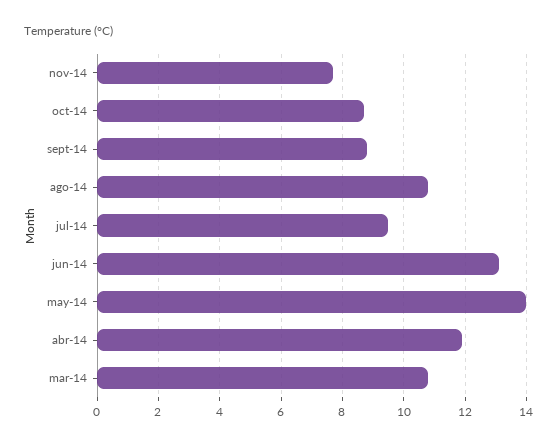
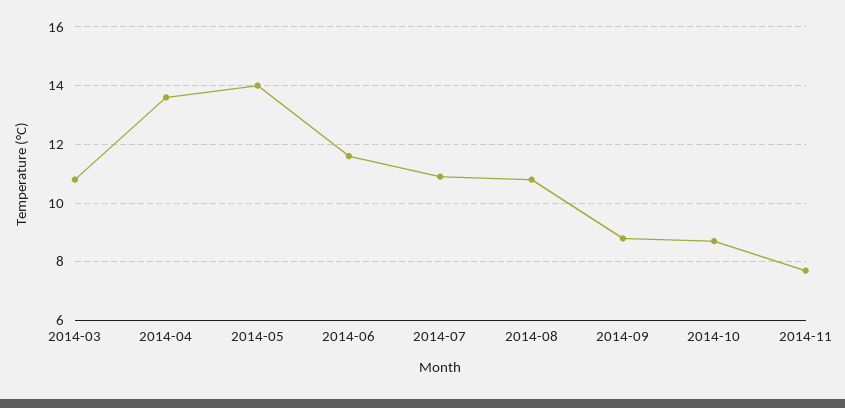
jul-14: 9.5 -> 11
jun-14: 13 -> 11.5
abr-14: 12 -> 13.5

